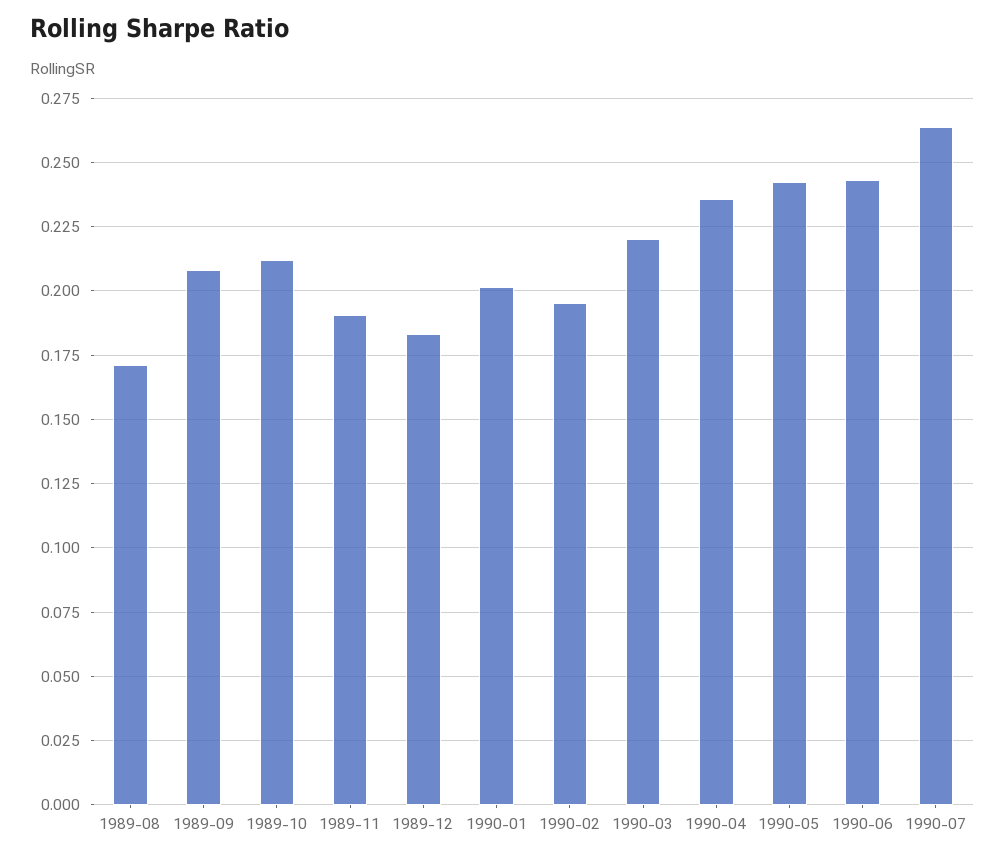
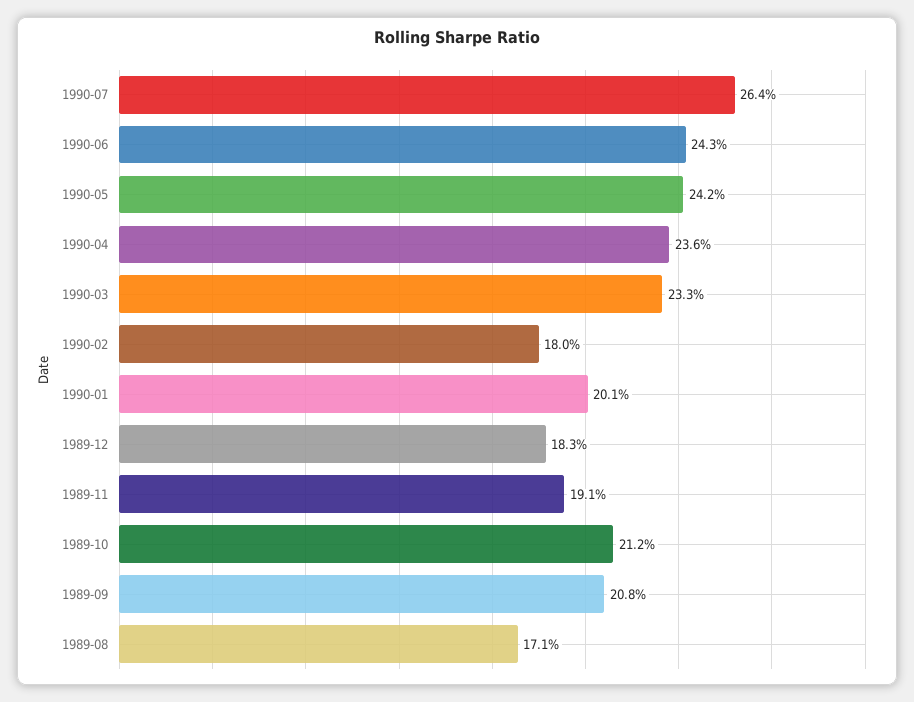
1990-02: 0.195 -> 0.18
1990-03: 0.22 -> 0.233

